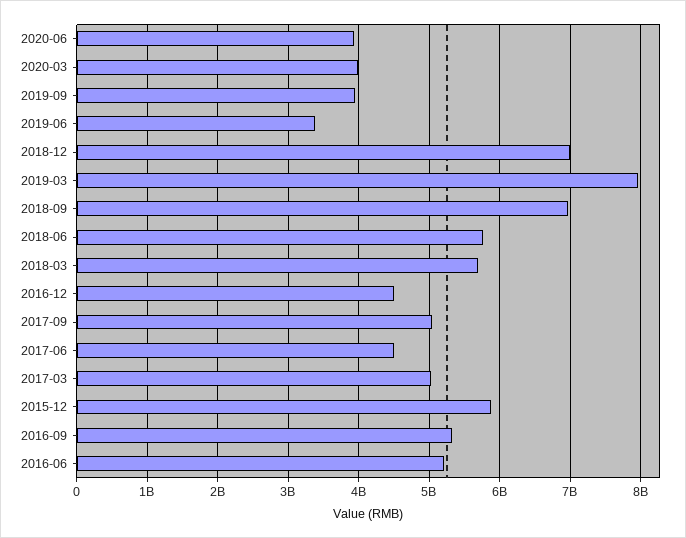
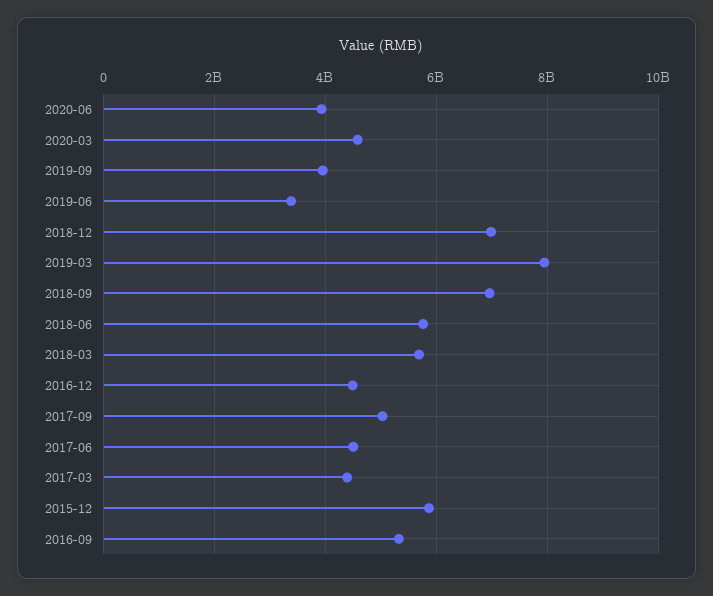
2020-03: 4000000000 -> 4600000000
2017-03: 5000000000 -> 4400000000
2016-06: 5200000000 -> none

